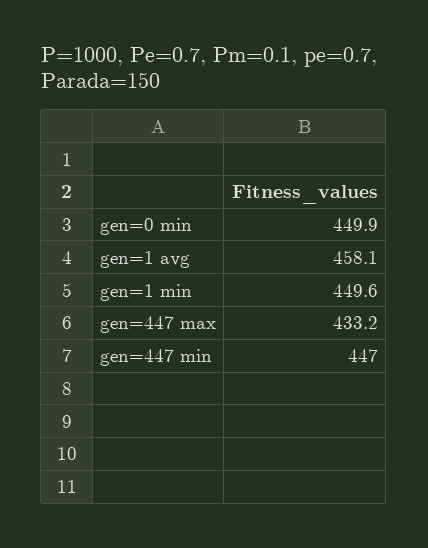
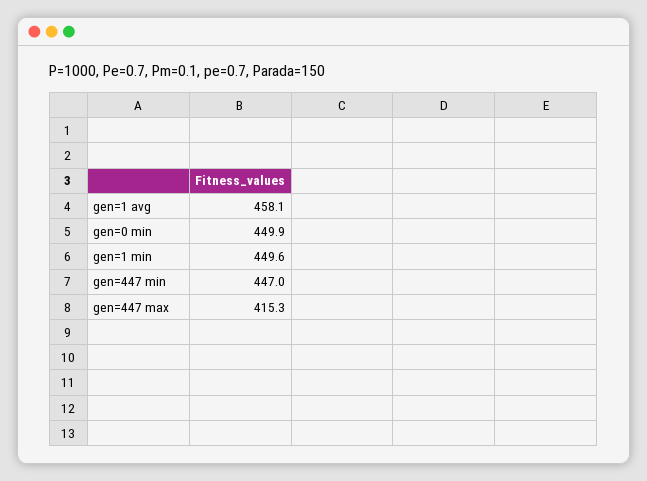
gen=447 max: 433.2 -> 415.3

